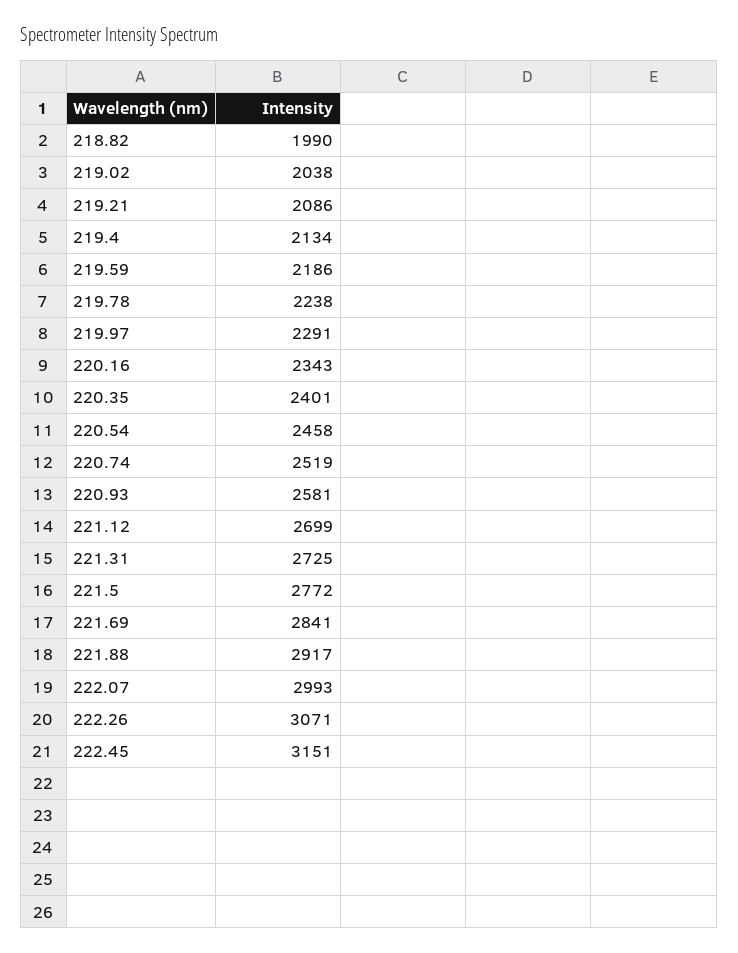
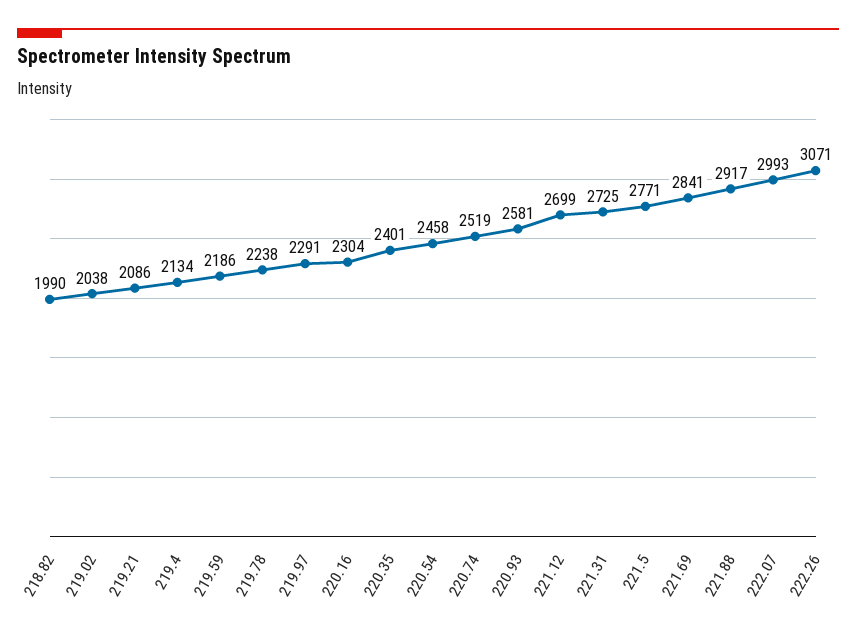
220.16: 2343 -> 2304
221.5: 2772 -> 2771
222.45: 3151 -> none

